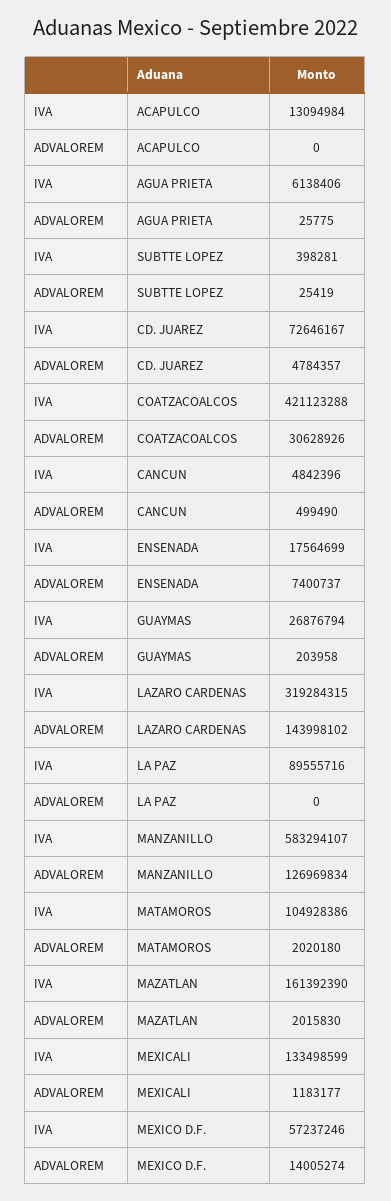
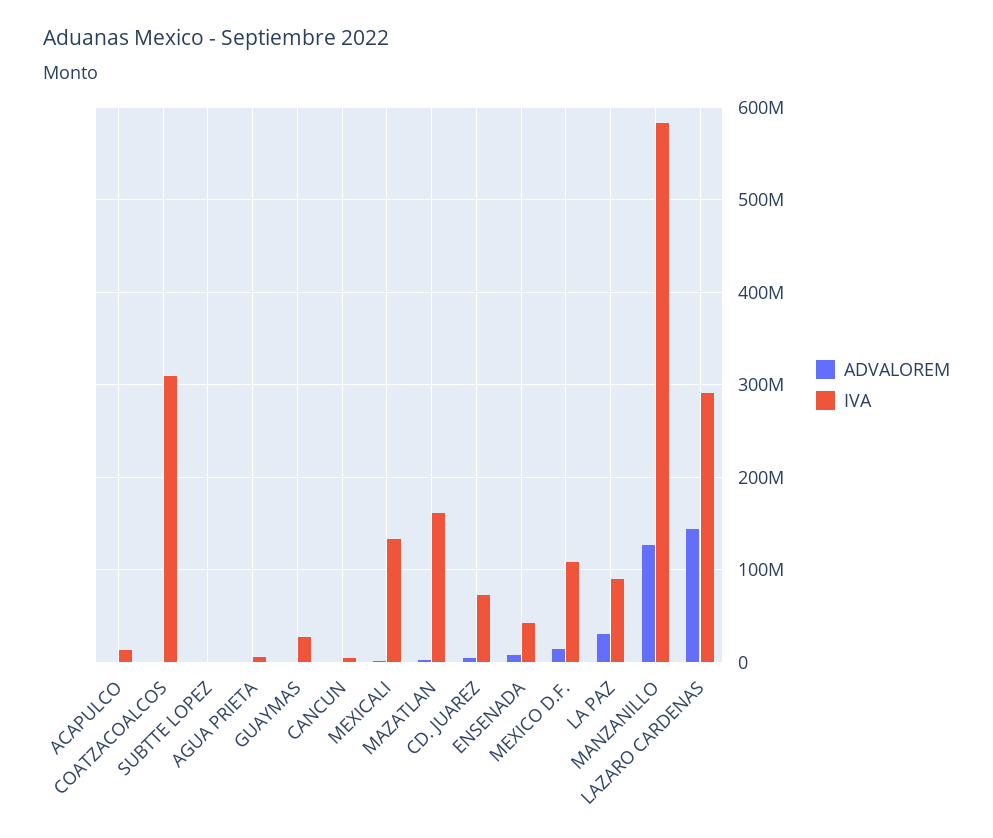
IVA, COATZACOALCOS: 421123288 -> 310000000
ADVALOREM, COATZACOALCOS: 30628926 -> 0
IVA, ENSENADA: 17564699 -> 40000000
IVA, LAZARO CARDENAS: 319284315 -> 290000000
ADVALOREM, LA PAZ: 0 -> 30000000
IVA, MATAMOROS: 104928386 -> none
ADVALOREM, MATAMOROS: 2020180 -> none
IVA, MEXICO D.F.: 57237246 -> 110000000

